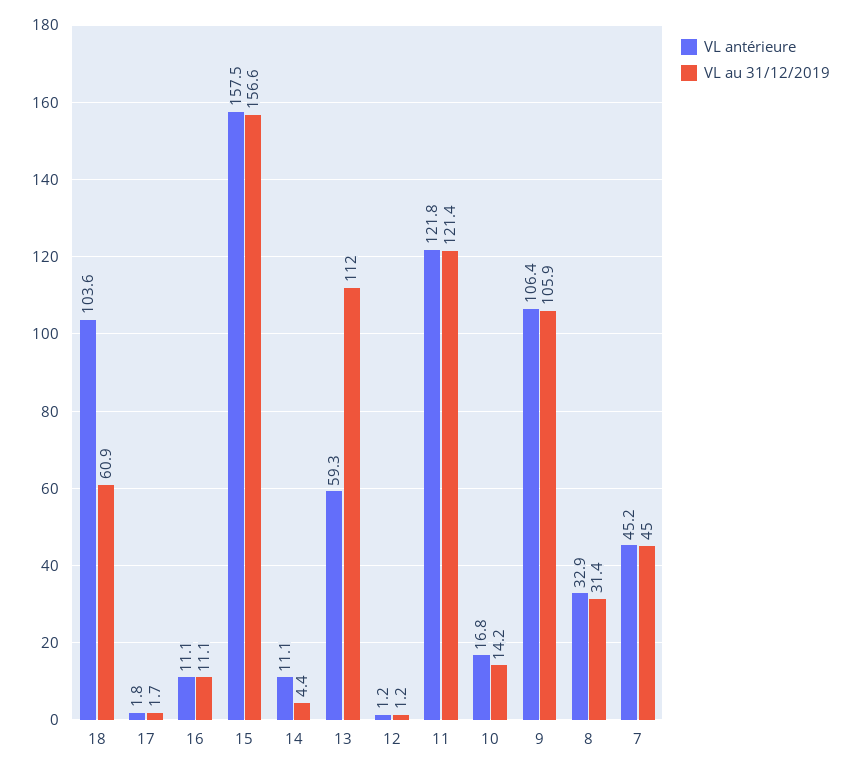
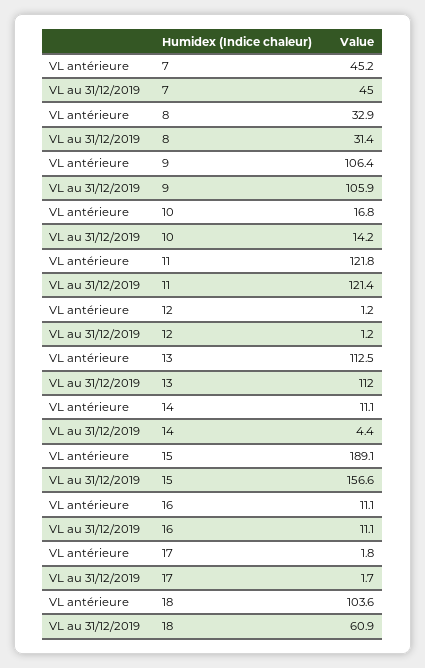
VL antérieure, 15: 157.5 -> 189.1
VL antérieure, 13: 59.3 -> 112.5

